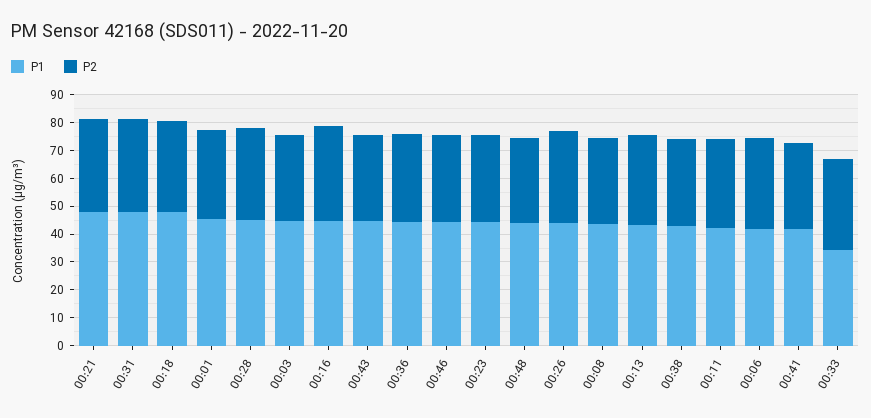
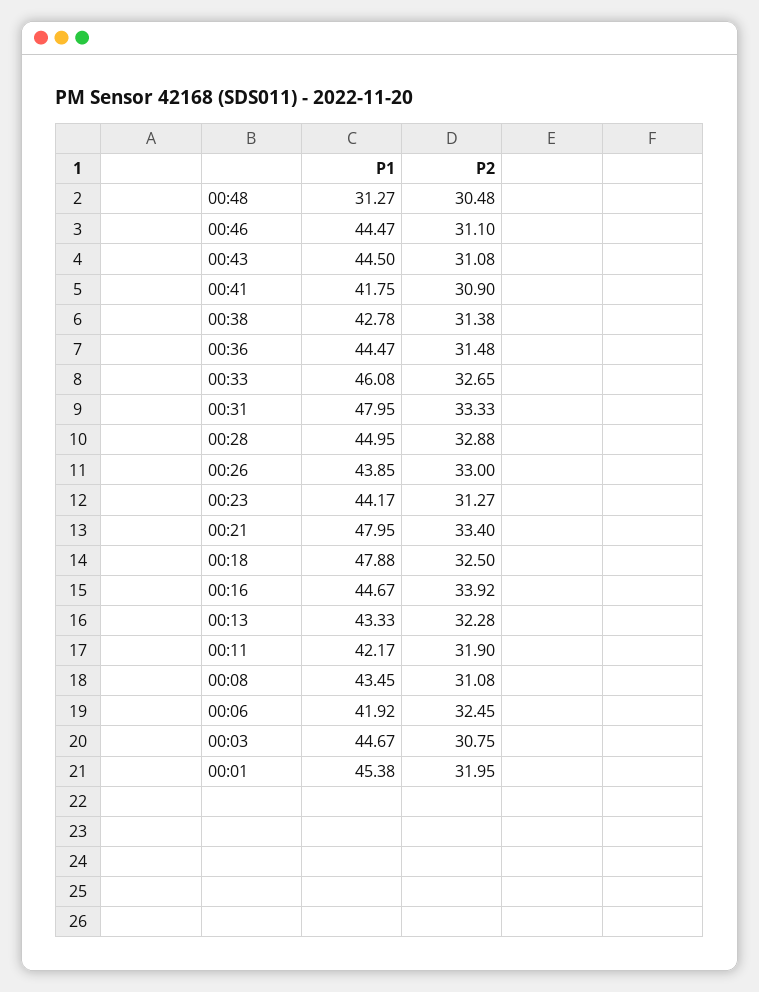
P1, 00:48: 45 -> 31.27
P1, 00:33: 35 -> 46.08

